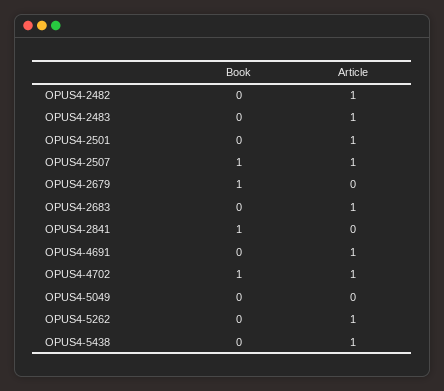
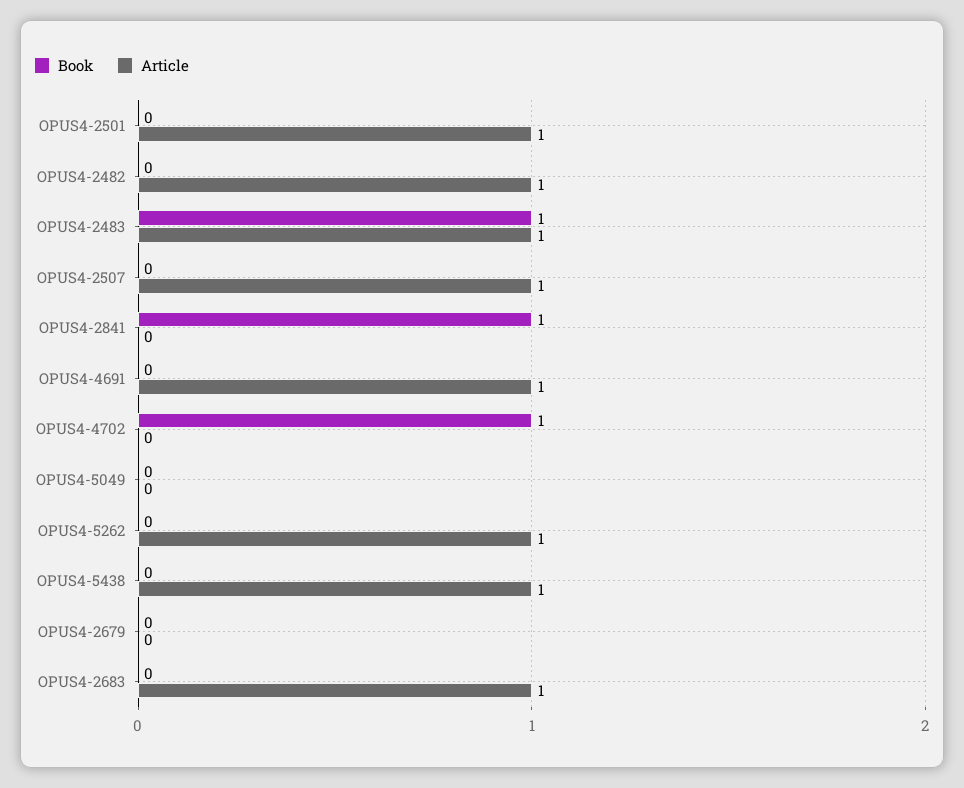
Book, OPUS4-2483: 0 -> 1
Book, OPUS4-2507: 1 -> 0
Book, OPUS4-2679: 1 -> 0
Article, OPUS4-4702: 1 -> 0

